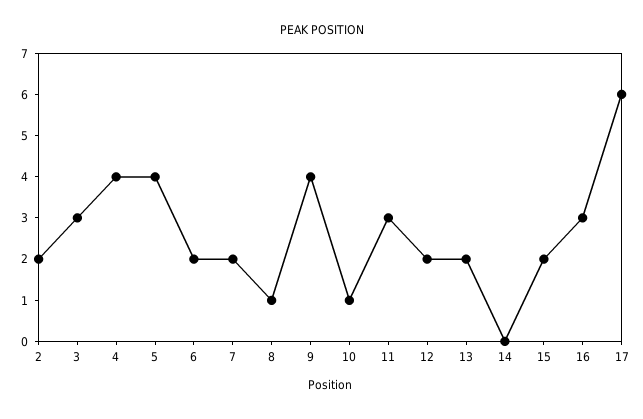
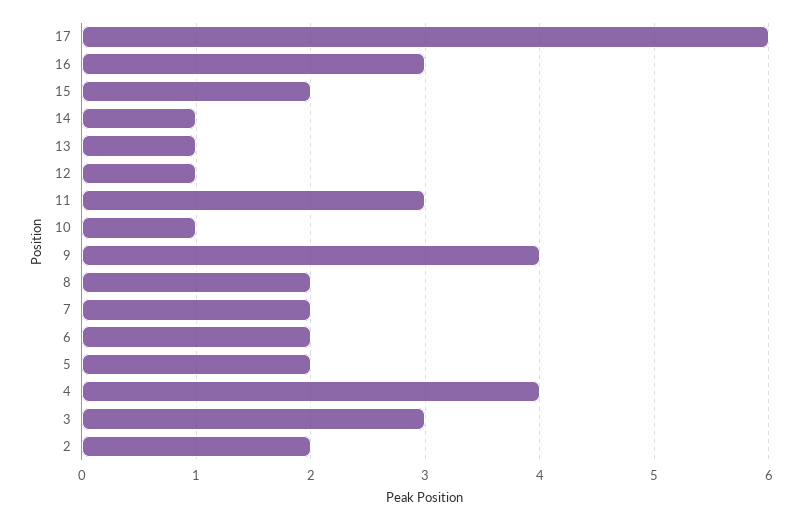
5: 4 -> 2
8: 1 -> 2
12: 2 -> 1
13: 2 -> 1
14: 0 -> 1

